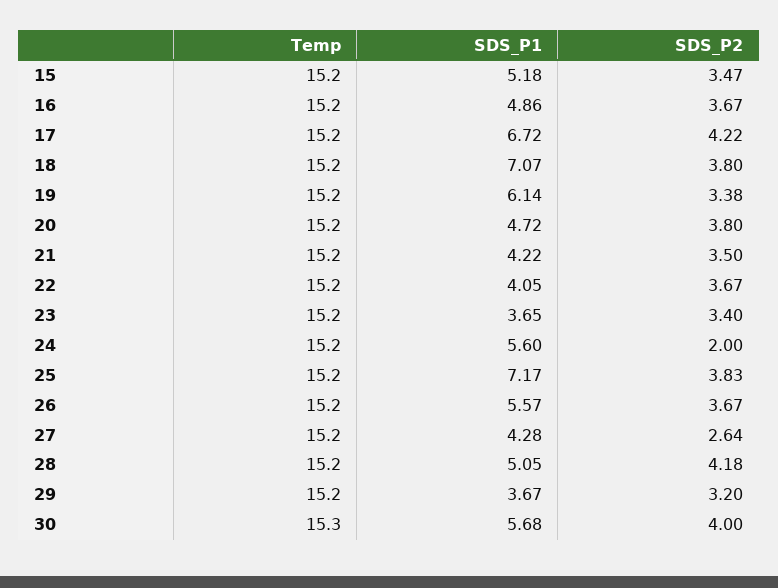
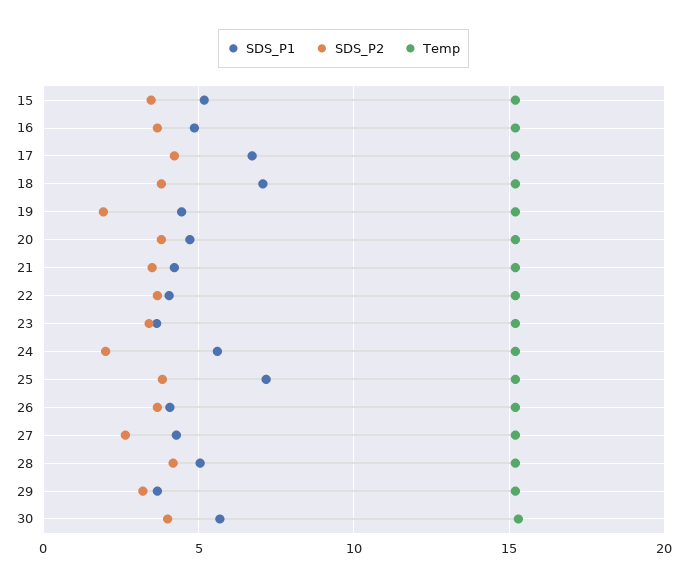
SDS_P1, 19: 6.14 -> 4.5
SDS_P2, 19: 3.38 -> 2
SDS_P1, 26: 5.57 -> 4

